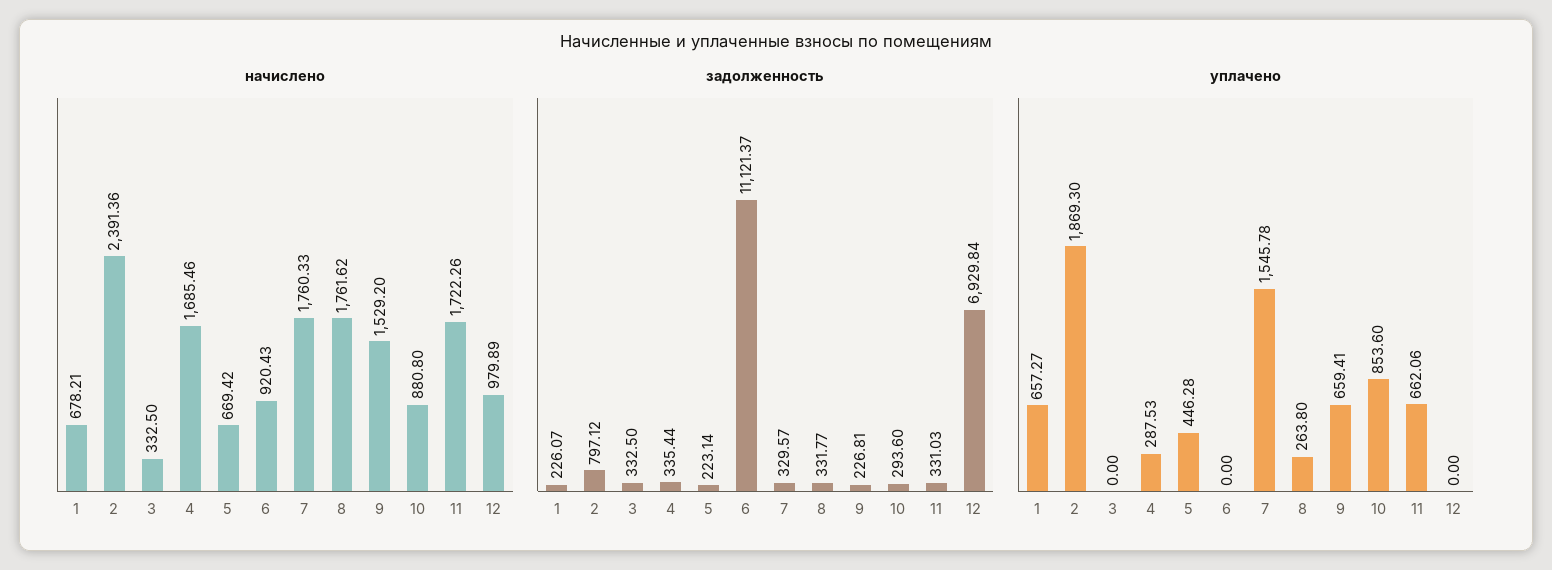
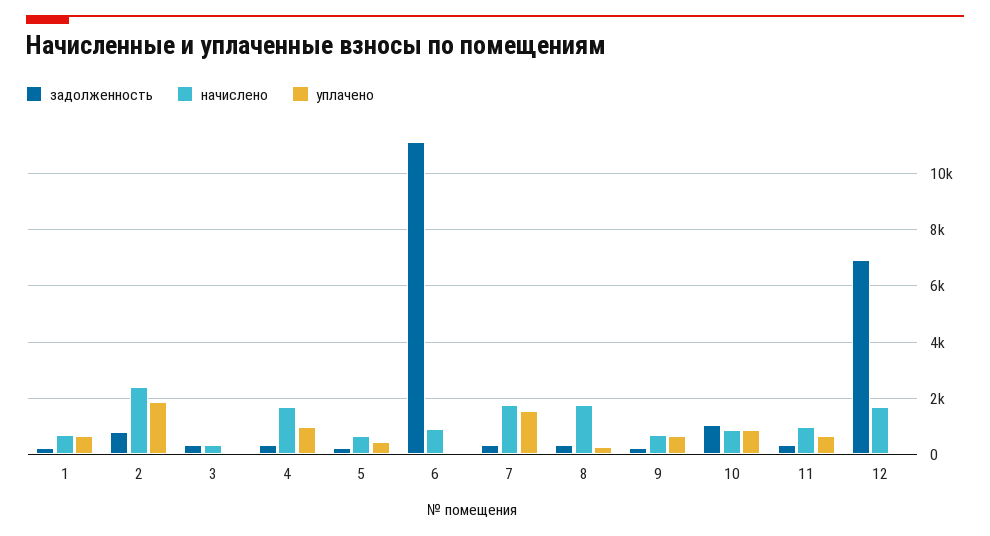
начислено, 9: 1529.2 -> 750
начислено, 11: 1722.26 -> 1000
начислено, 12: 979.89 -> 1750
задолженность, 10: 293.6 -> 1000
уплачено, 4: 287.53 -> 1000

